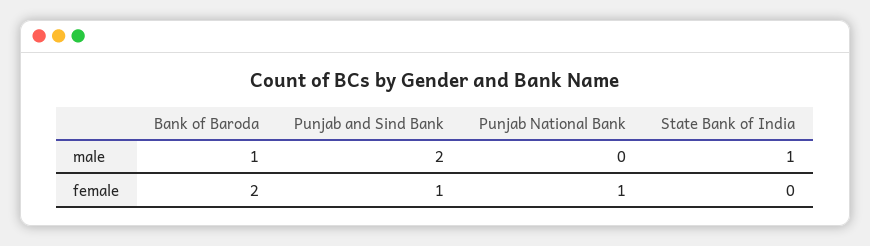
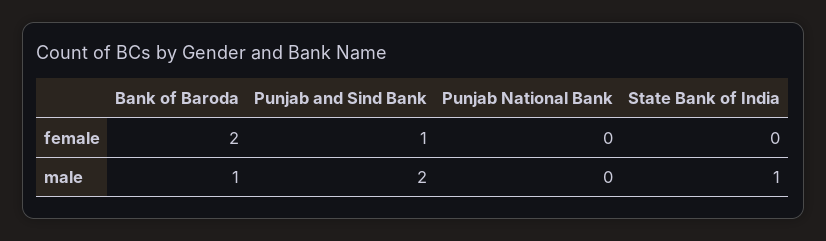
Punjab National Bank, female: 1 -> 0

